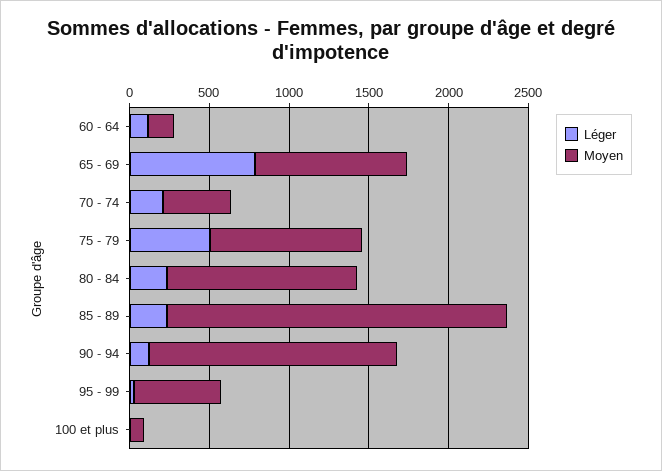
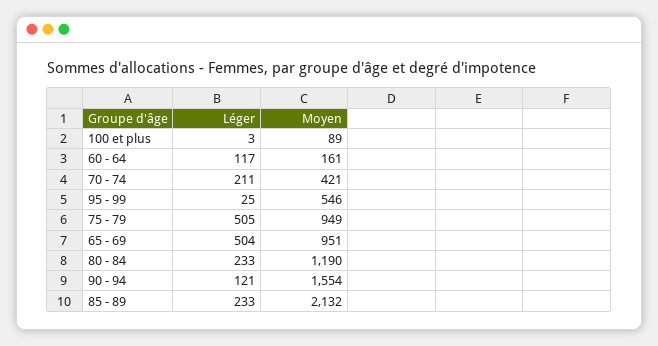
Léger, 65 - 69: 800 -> 504

